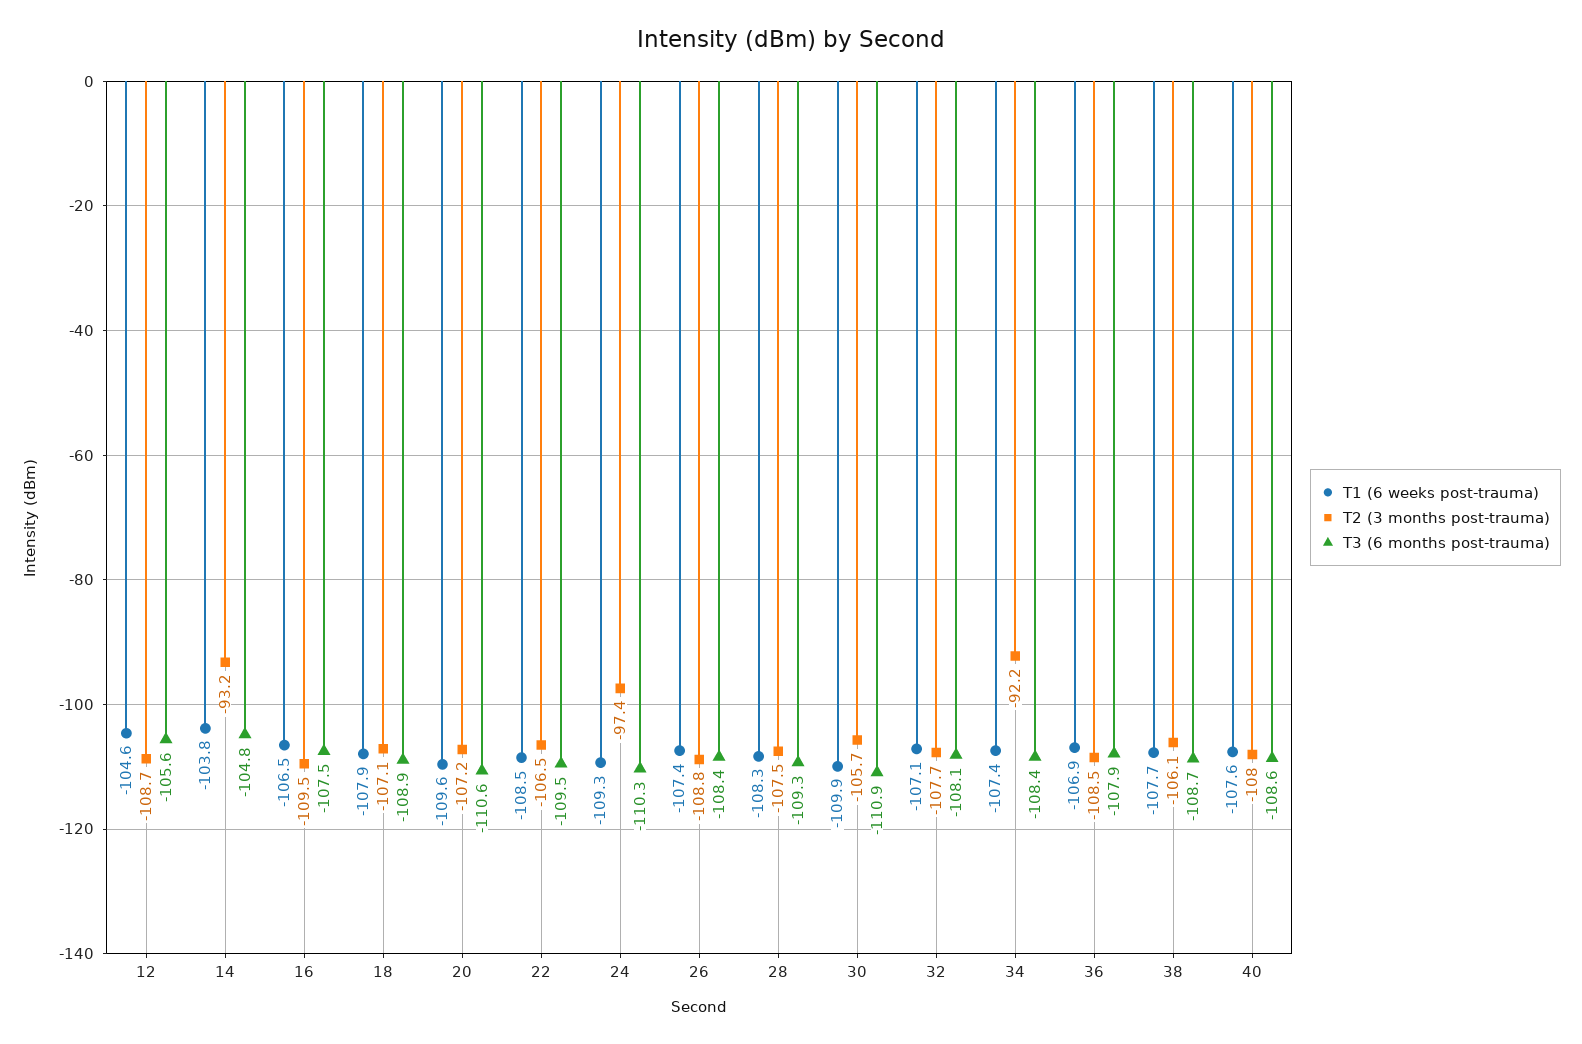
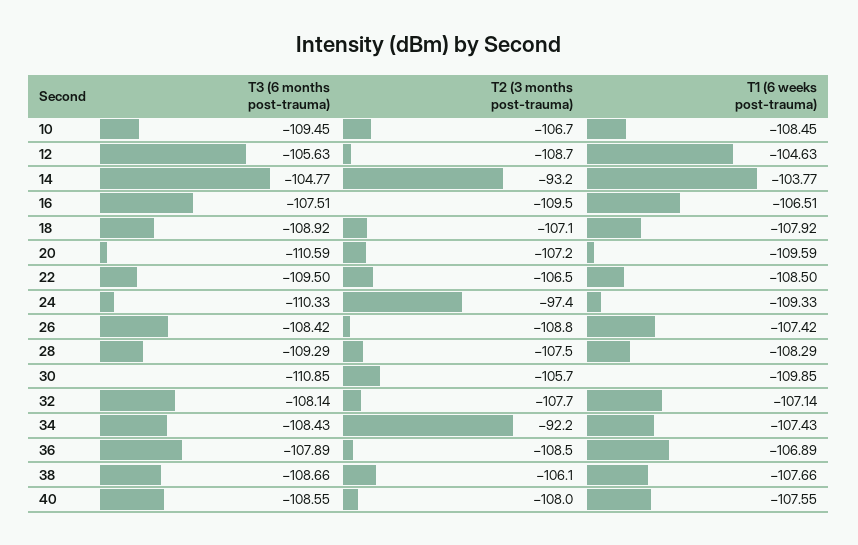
T3 (6 months post-trauma), 10: none -> -109.45
T2 (3 months post-trauma), 10: none -> -106.7
T1 (6 weeks post-trauma), 10: none -> -108.45

